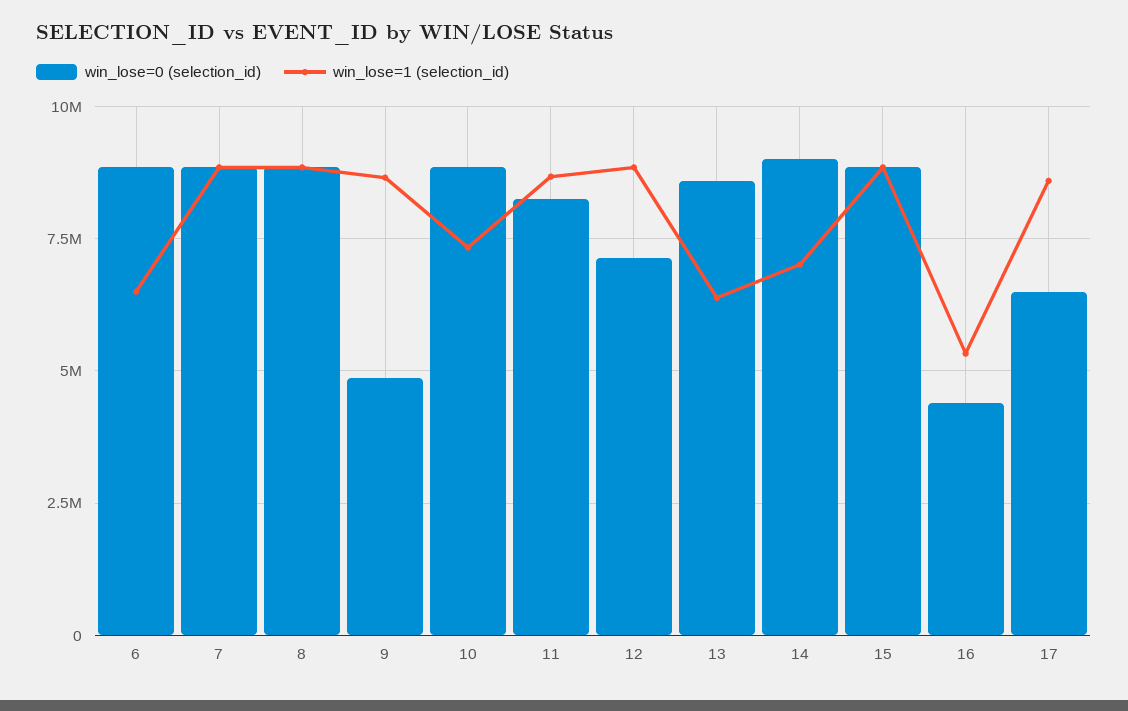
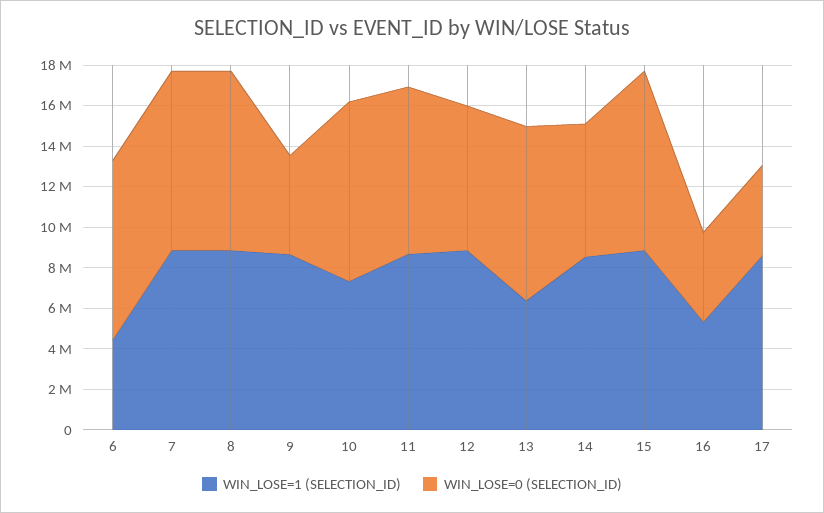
win_lose=1 (selection_id), 6: 6500000 -> 4500000
win_lose=0 (selection_id), 14: 9000000 -> 6500000
win_lose=1 (selection_id), 14: 7000000 -> 8500000
win_lose=0 (selection_id), 17: 6500000 -> 4500000

